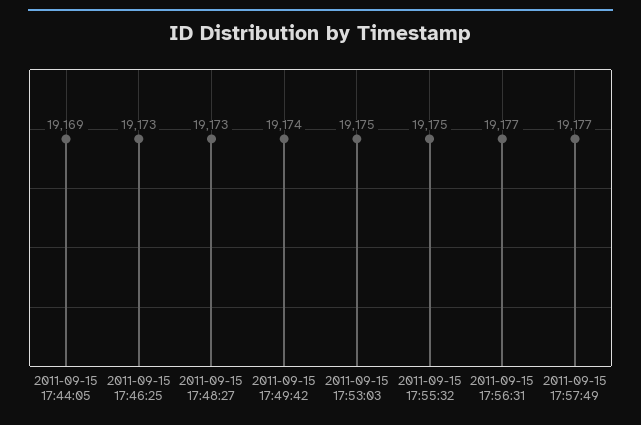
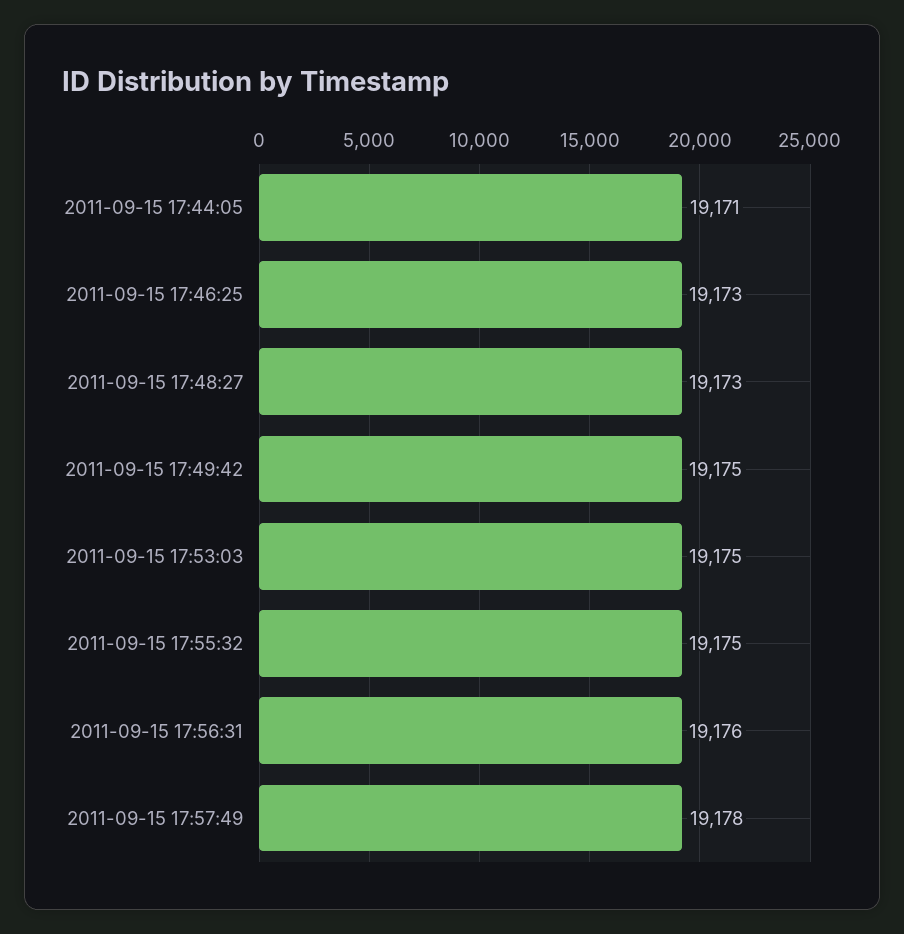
2011-09-15 17:44:05: 19169 -> 19171
2011-09-15 17:49:42: 19174 -> 19175
2011-09-15 17:56:31: 19177 -> 19176
2011-09-15 17:57:49: 19177 -> 19178

